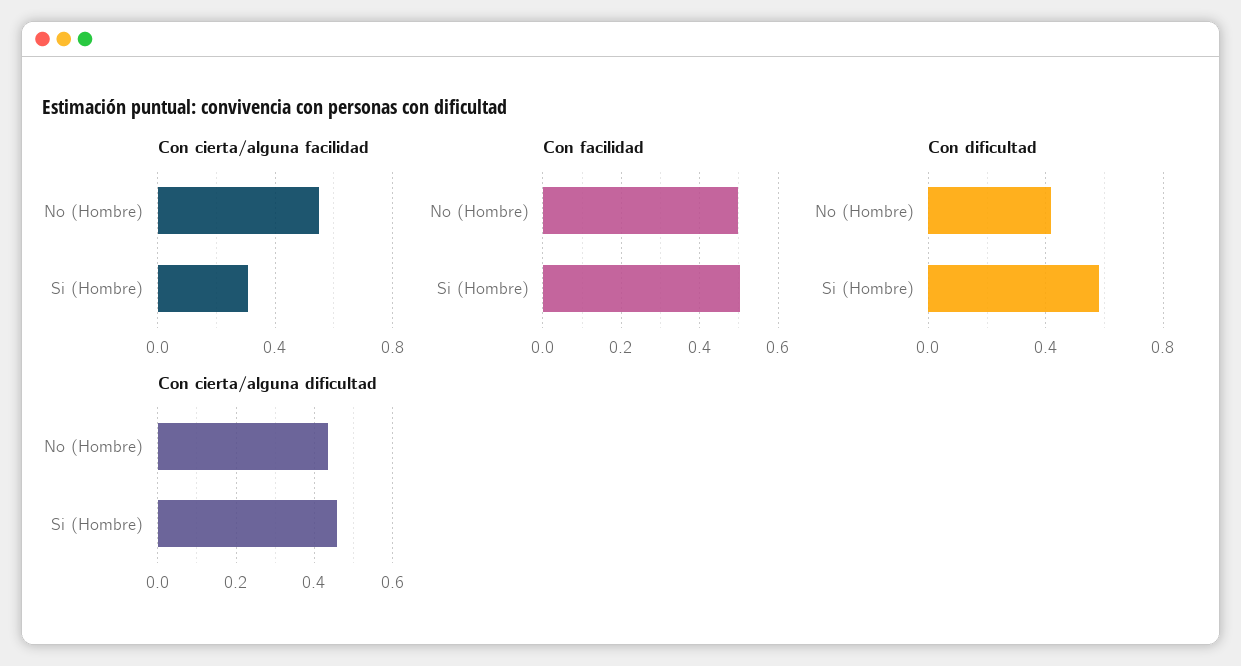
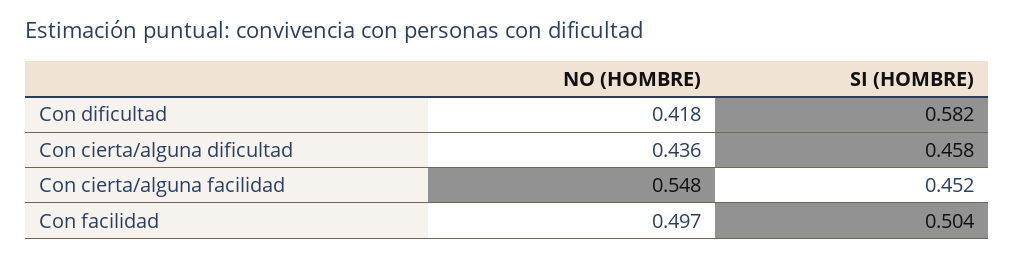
Con cierta/alguna facilidad, Si (Hombre): 0.3 -> 0.452

